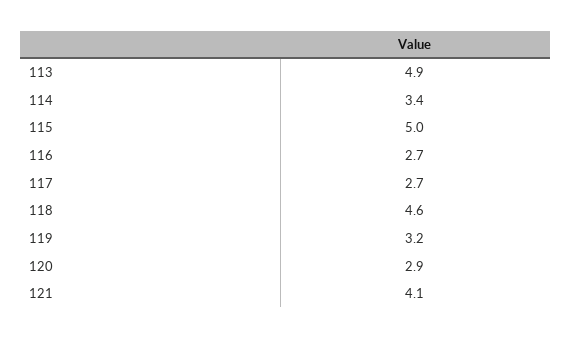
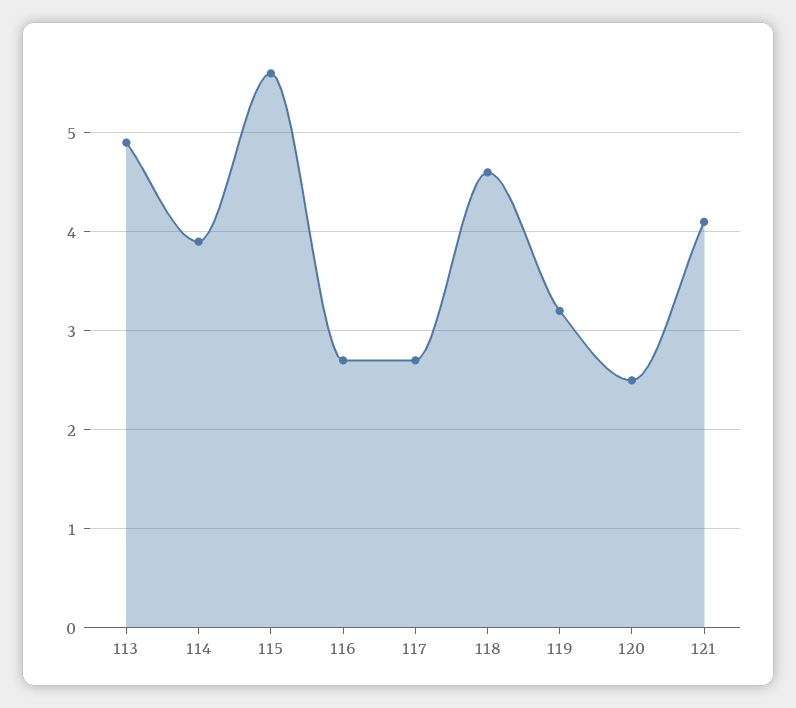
114: 3.4 -> 3.9
115: 5 -> 5.6
120: 2.9 -> 2.5

